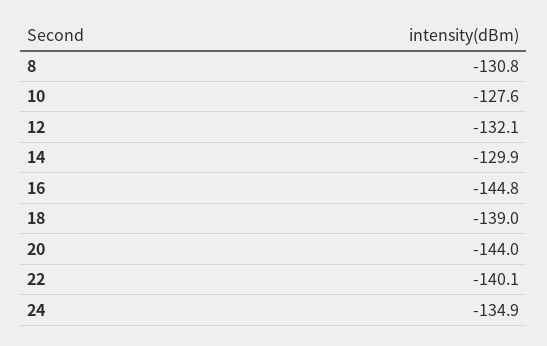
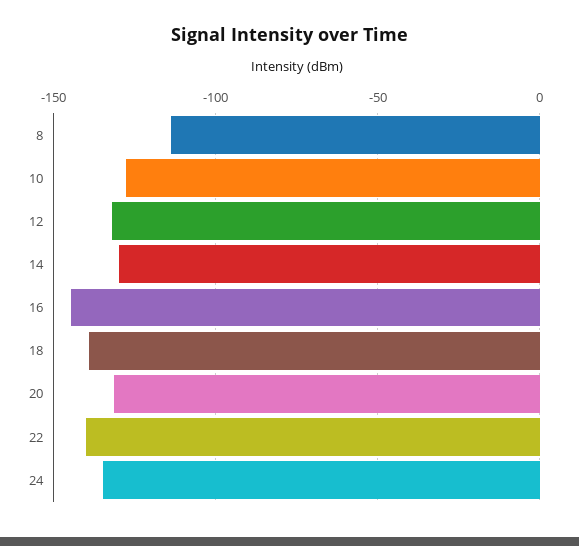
8: -130.8 -> -115
20: -144 -> -130

